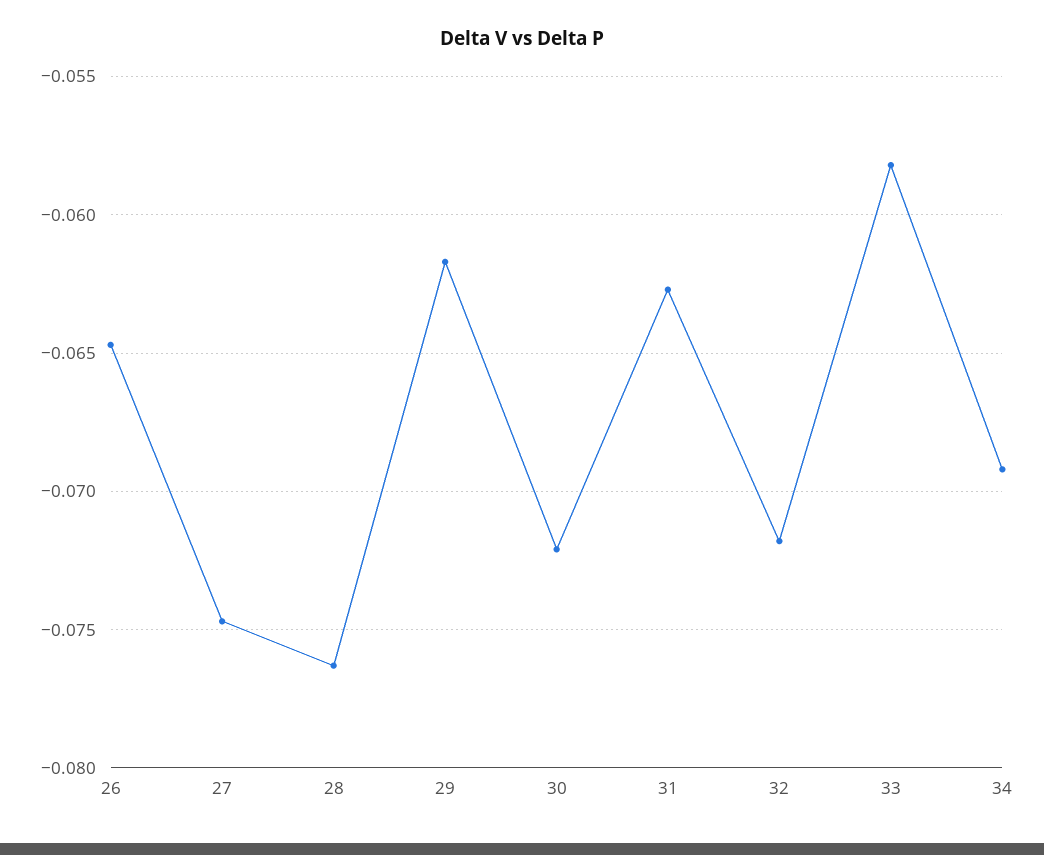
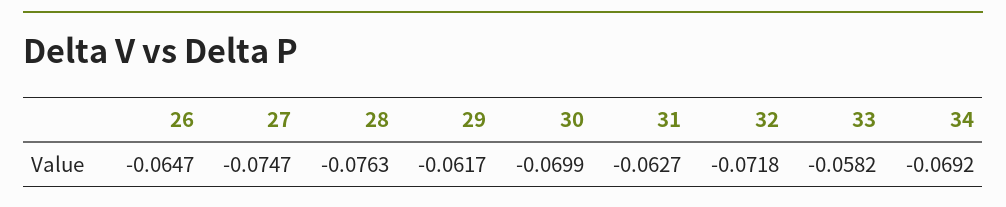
30: -0.072 -> -0.0699

